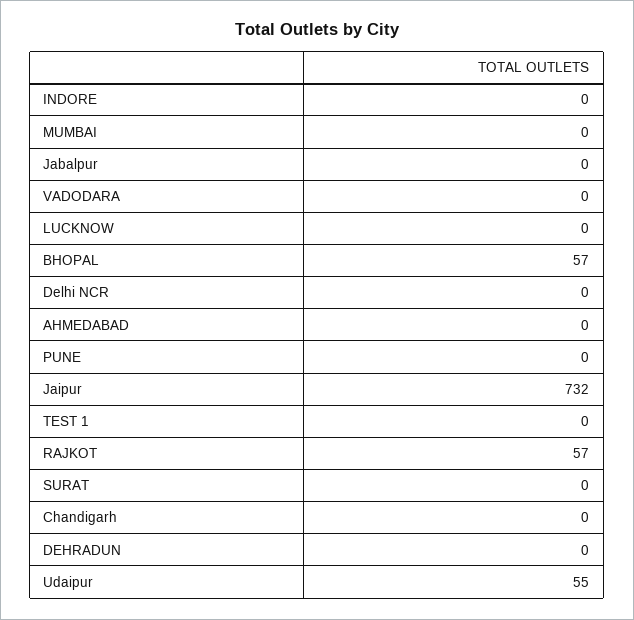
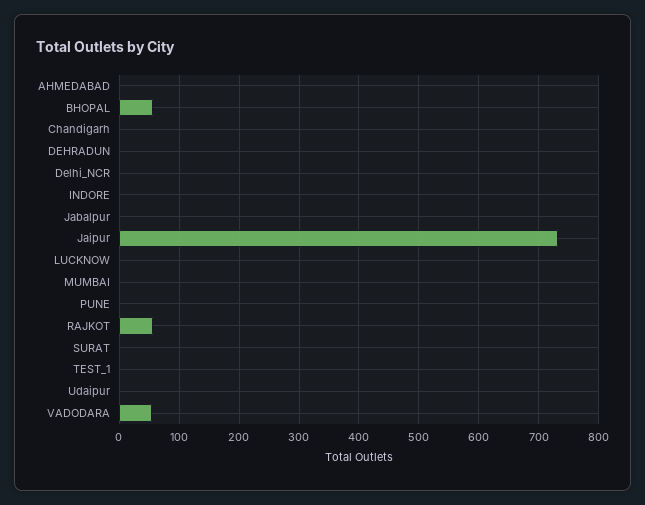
VADODARA: 0 -> 60
Udaipur: 55 -> 0

